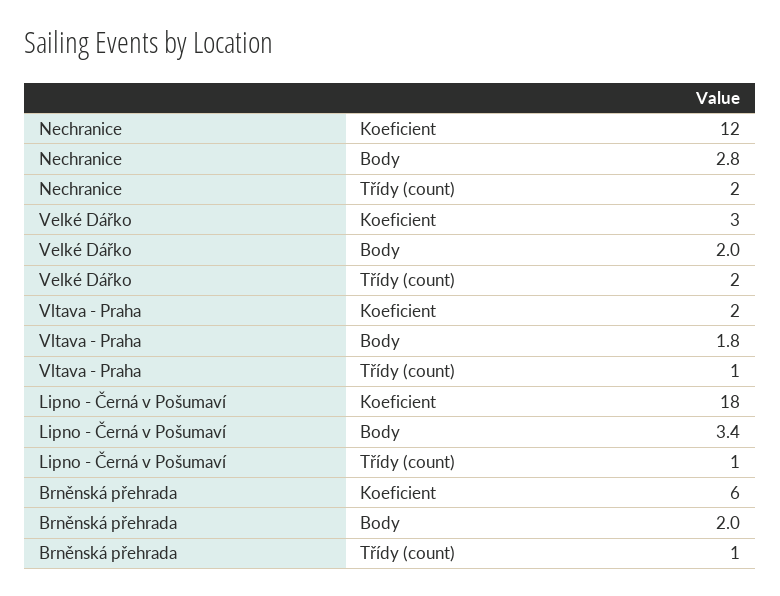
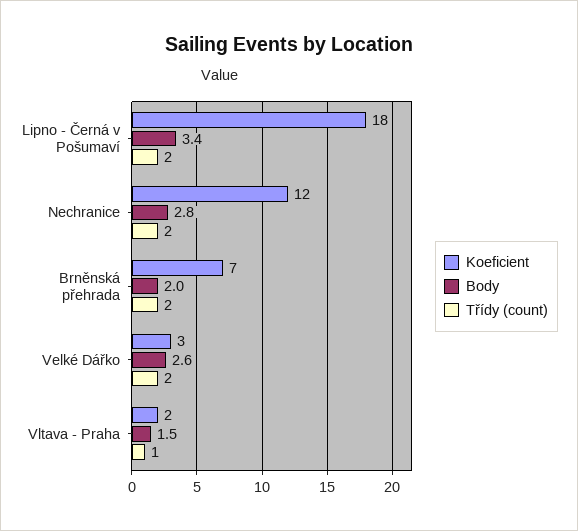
Body, Velké Dářko: 2 -> 2.6
Body, Vltava - Praha: 1.8 -> 1.5
Třídy (count), Lipno - Černá v Pošumaví: 1 -> 2
Koeficient, Brněnská přehrada: 6 -> 7
Třídy (count), Brněnská přehrada: 1 -> 2

